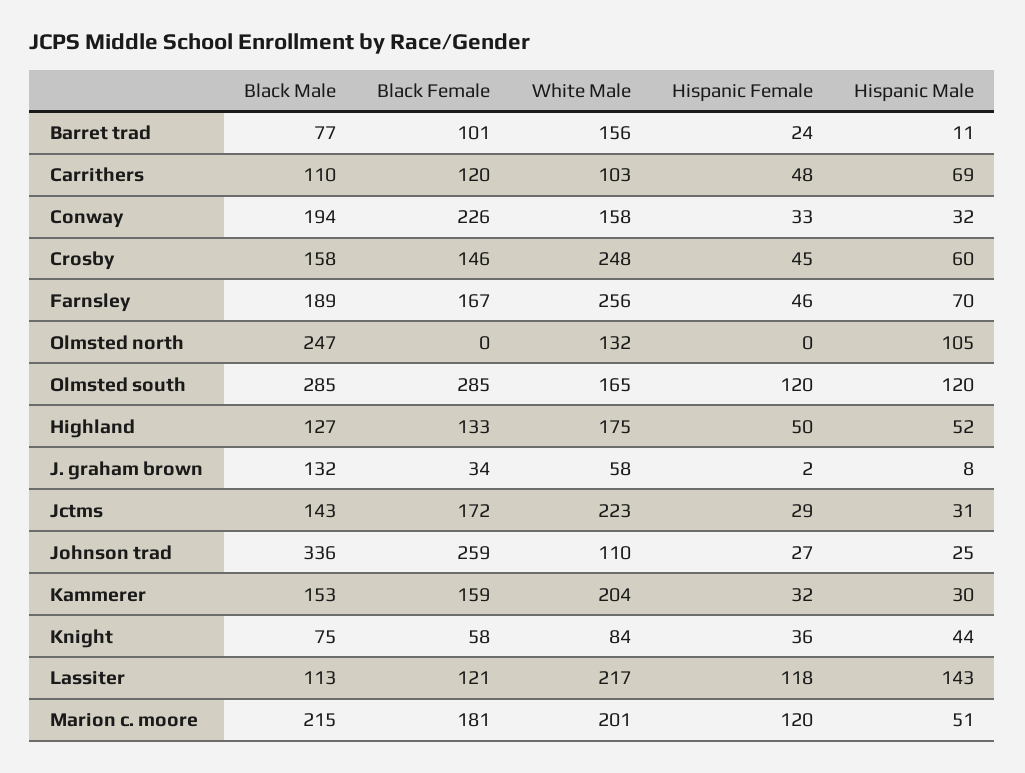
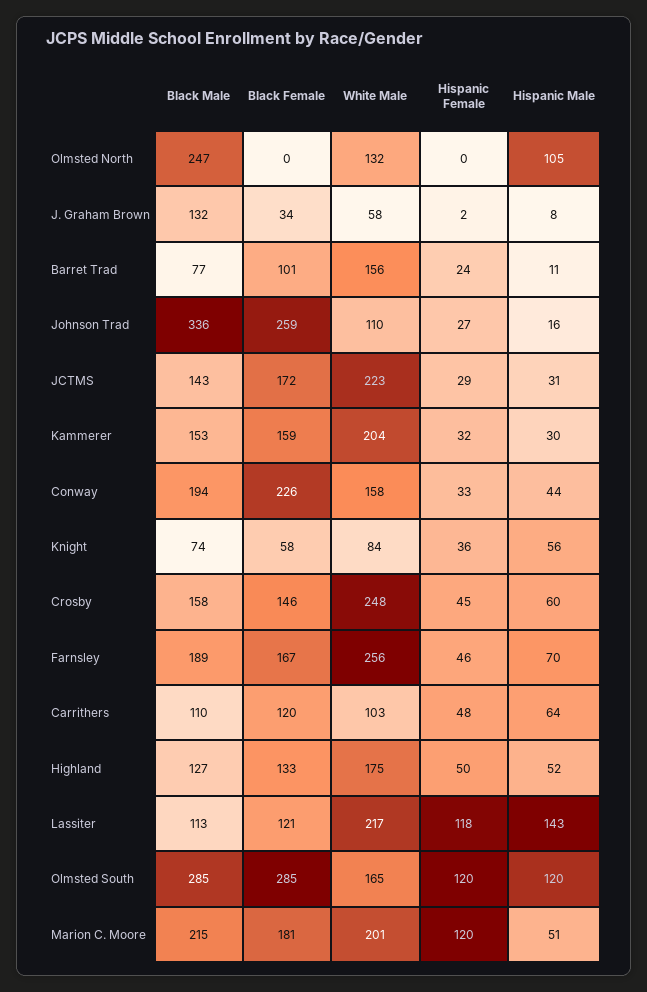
Hispanic Male, Carrithers: 69 -> 64
Hispanic Male, Conway: 32 -> 44
Hispanic Male, Johnson trad: 25 -> 16
Black Male, Knight: 75 -> 74
Hispanic Male, Knight: 44 -> 56

